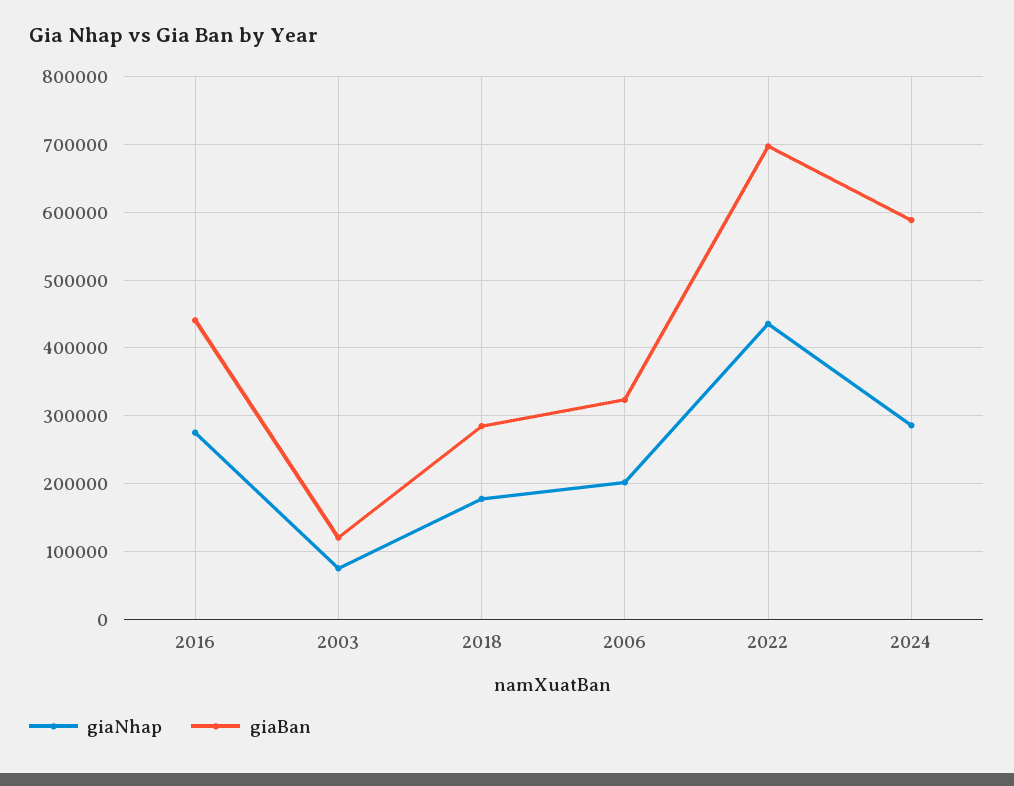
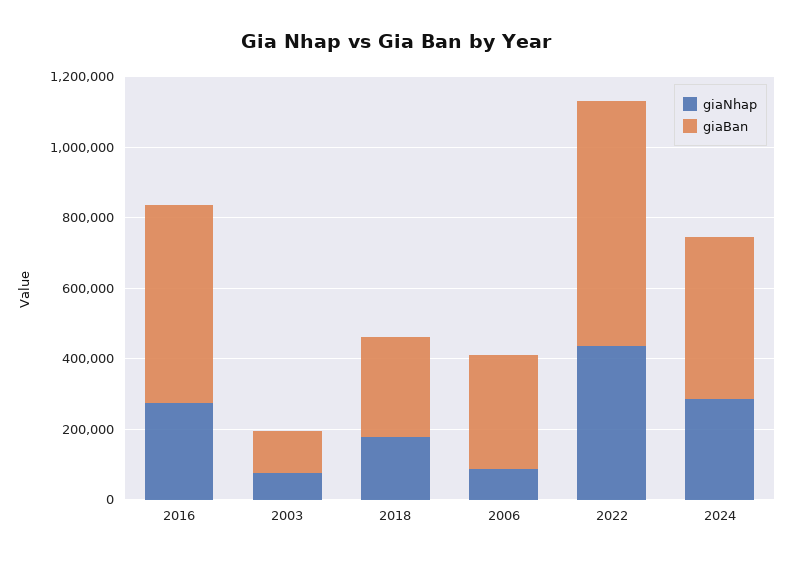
giaBan, 2016: 440000 -> 550000
giaNhap, 2006: 200000 -> 100000
giaBan, 2024: 590000 -> 450000

